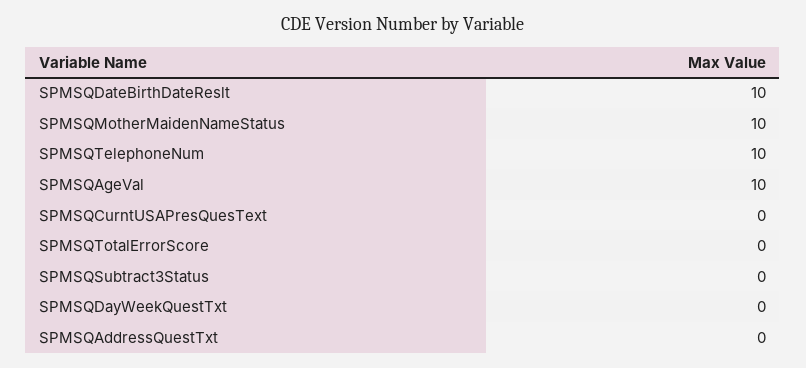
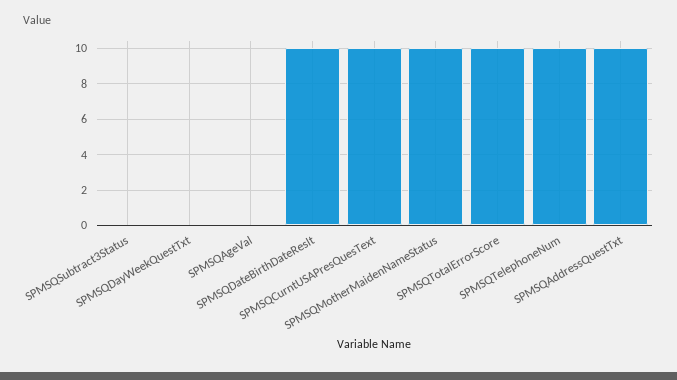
SPMSQAgeVal: 10 -> 0
SPMSQCurntUSAPresQuesText: 0 -> 10
SPMSQTotalErrorScore: 0 -> 10
SPMSQAddressQuestTxt: 0 -> 10

